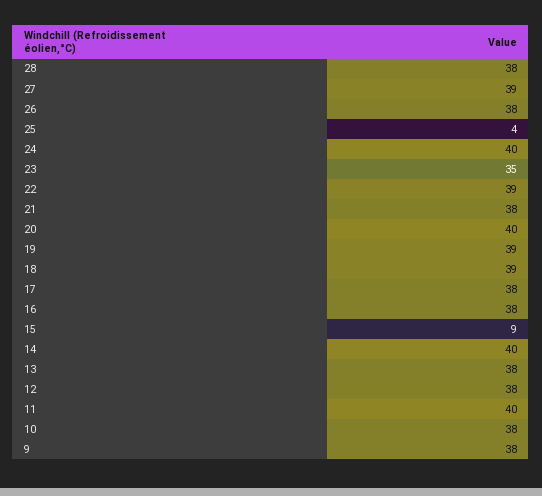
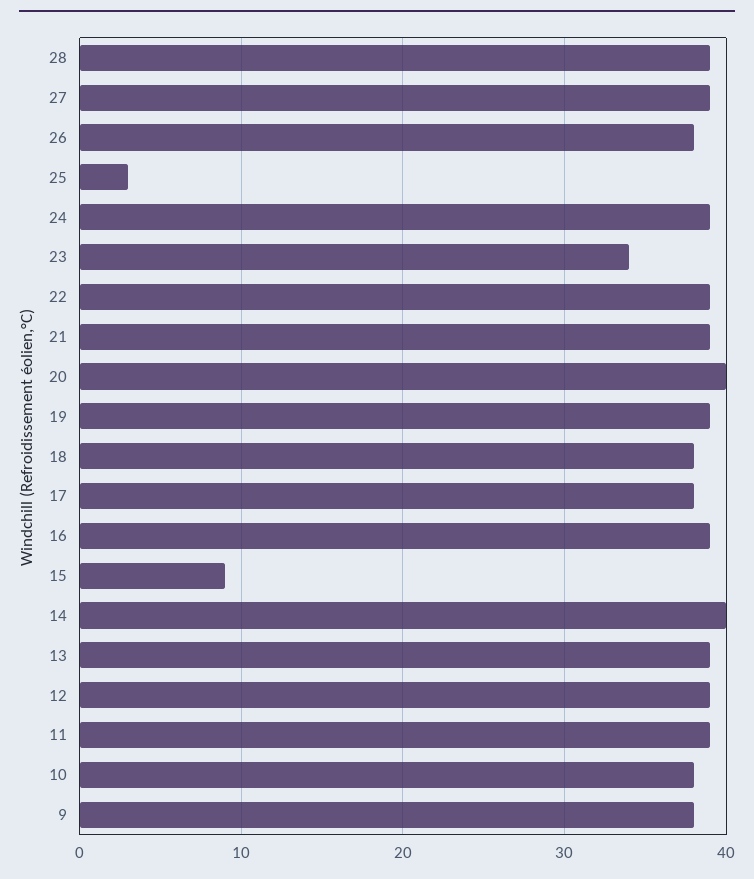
28: 38 -> 39
25: 4 -> 3
24: 40 -> 39
23: 35 -> 34
21: 38 -> 39
18: 39 -> 38
16: 38 -> 39
13: 38 -> 39
12: 38 -> 39
11: 40 -> 39

